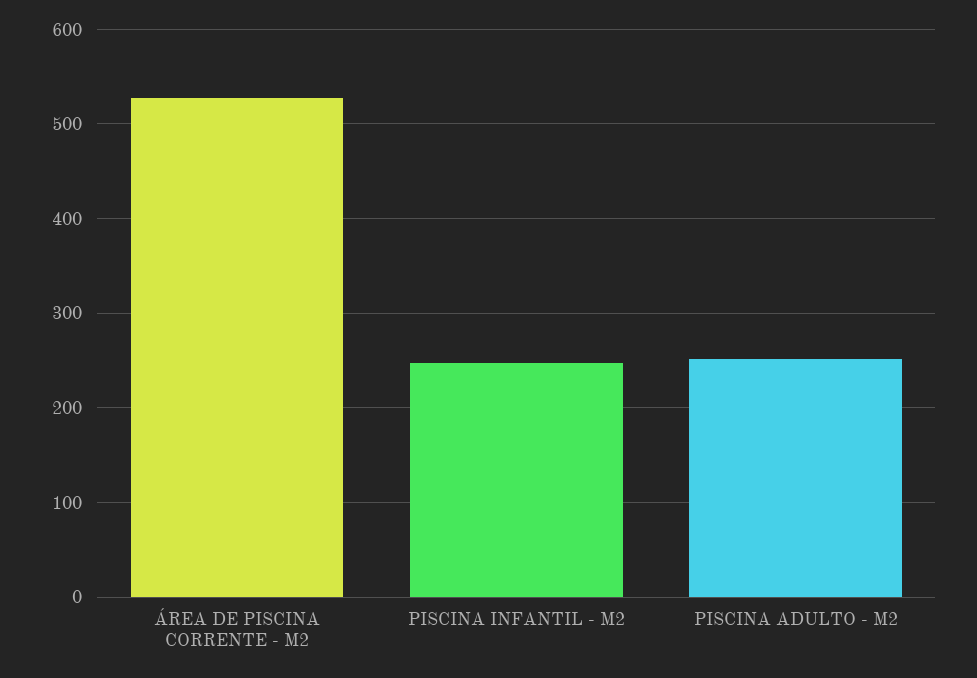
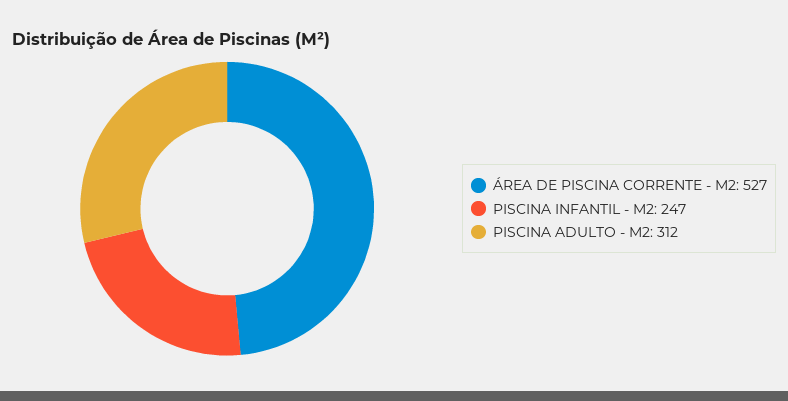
PISCINA ADULTO - M2: 250 -> 312

